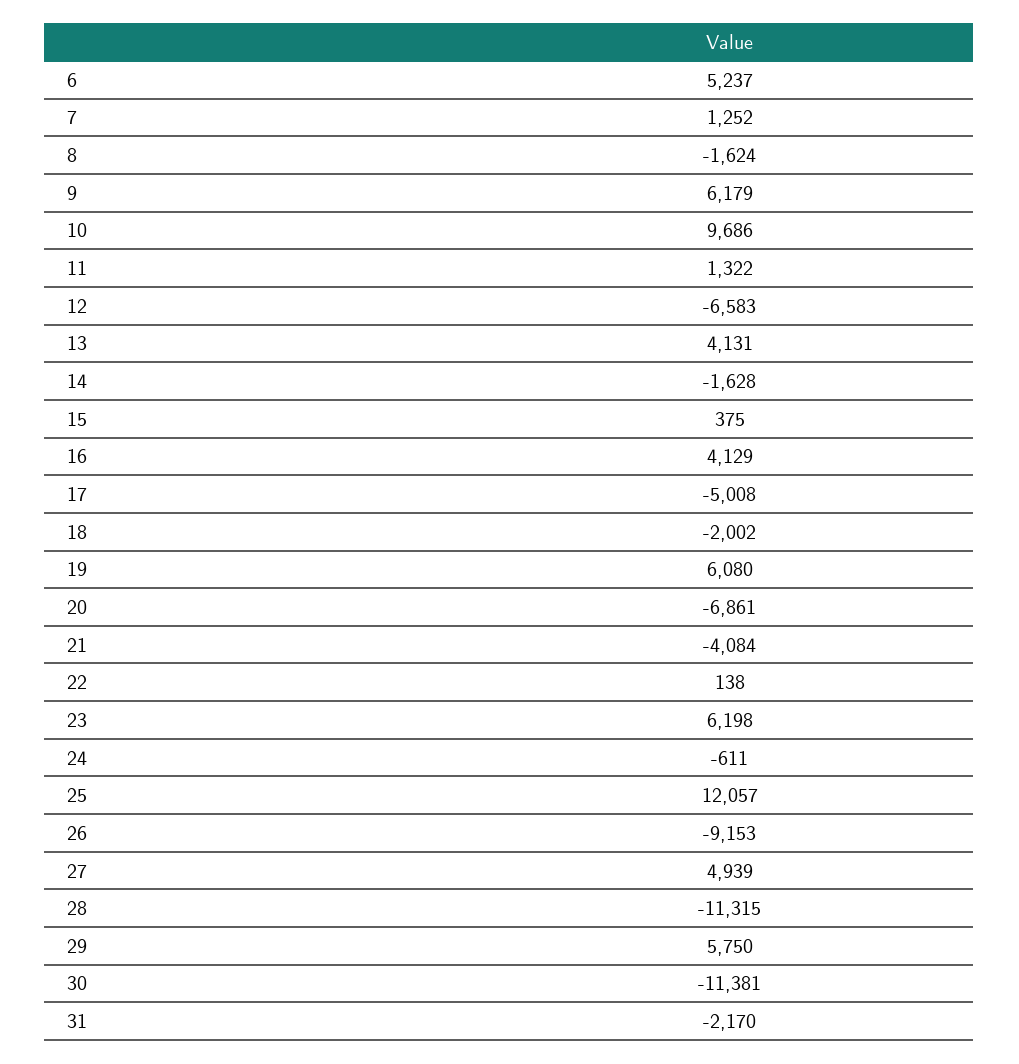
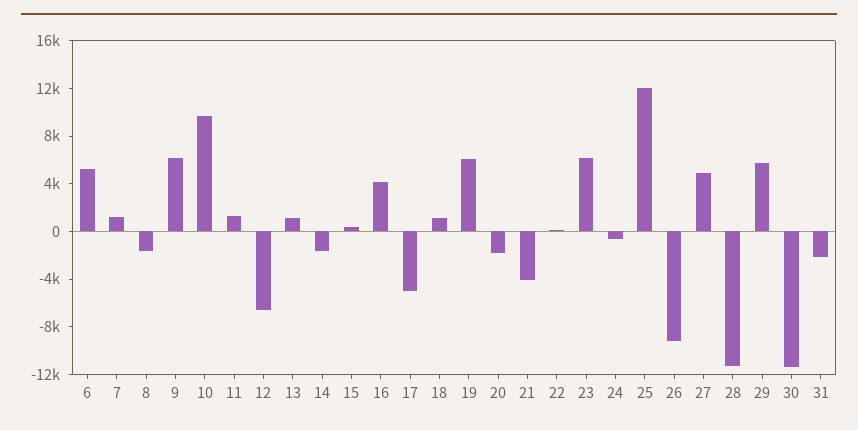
13: 4131 -> 1000
18: -2002 -> 1000
20: -6861 -> -2000

